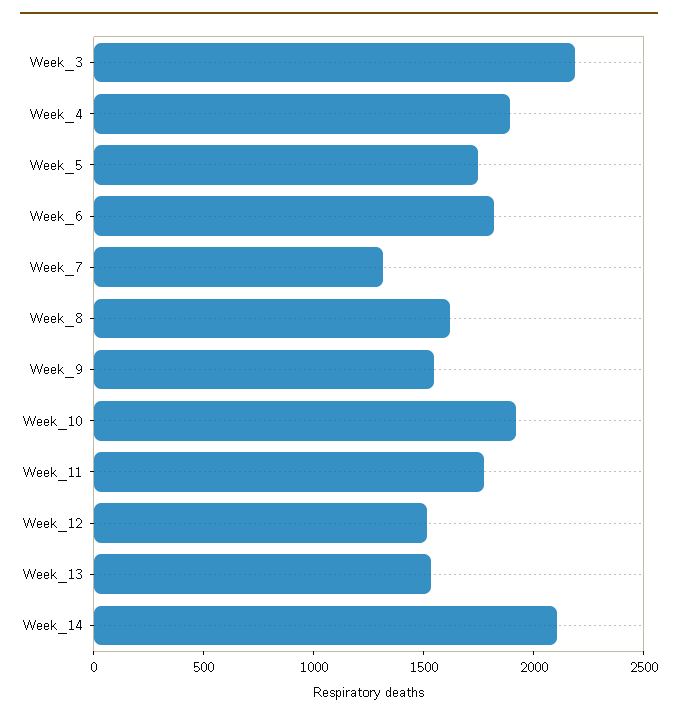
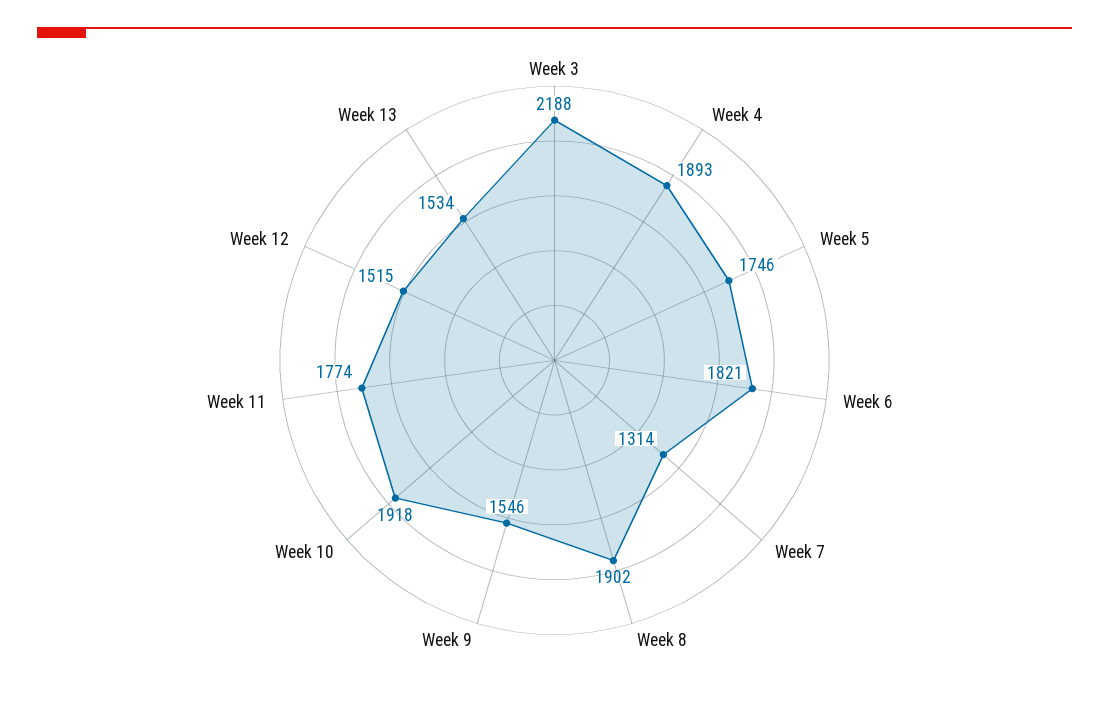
Week_8: 1600 -> 1902
Week_14: 2100 -> none

